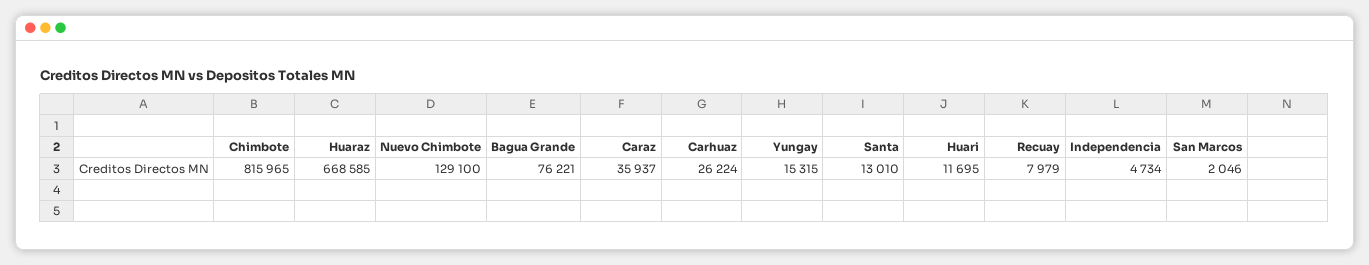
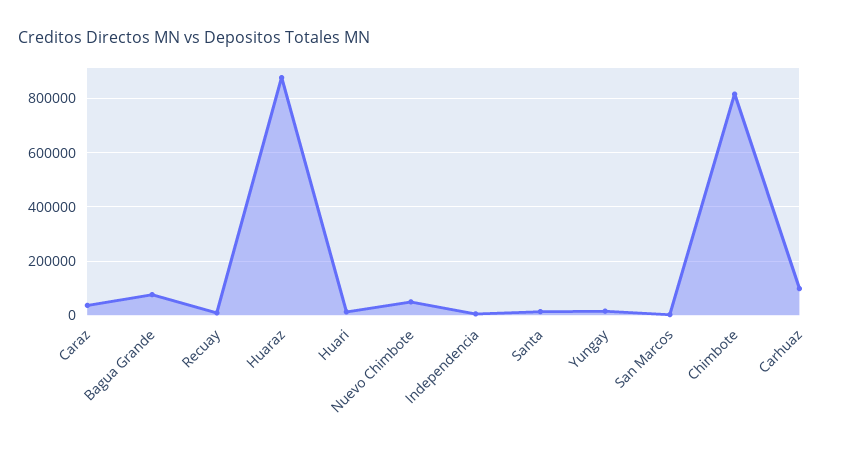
Huaraz: 668585 -> 875000
Nuevo Chimbote: 129100 -> 50000
Carhuaz: 26224 -> 100000

